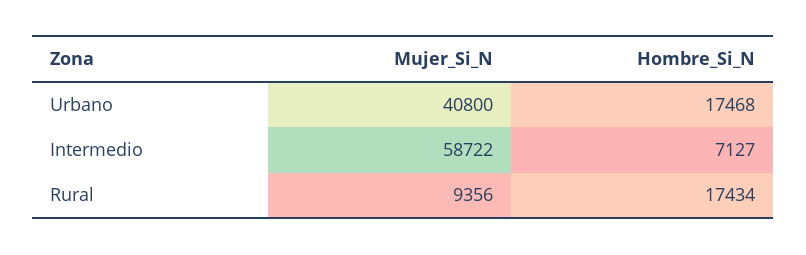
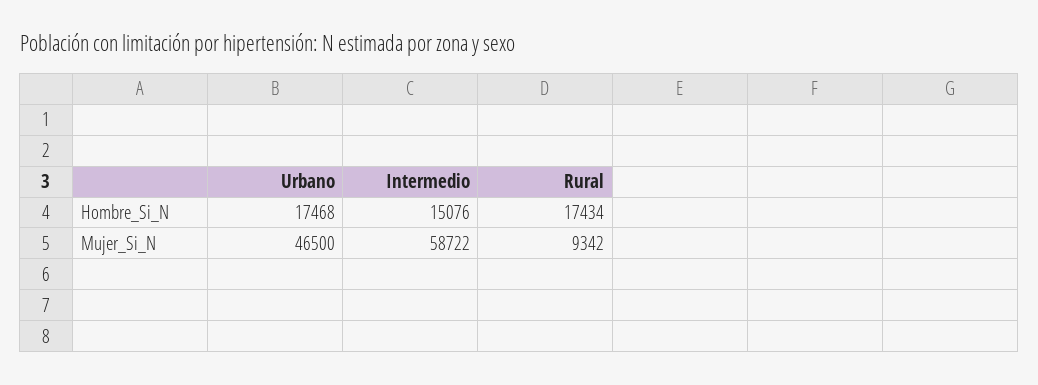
Mujer_Si_N, Urbano: 40800 -> 46500
Hombre_Si_N, Intermedio: 7127 -> 15076
Mujer_Si_N, Rural: 9356 -> 9342

